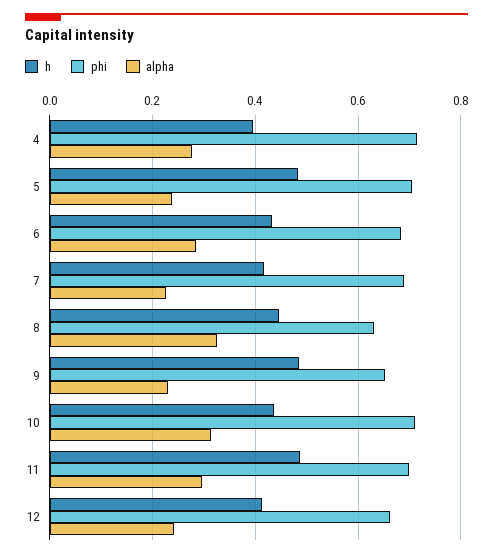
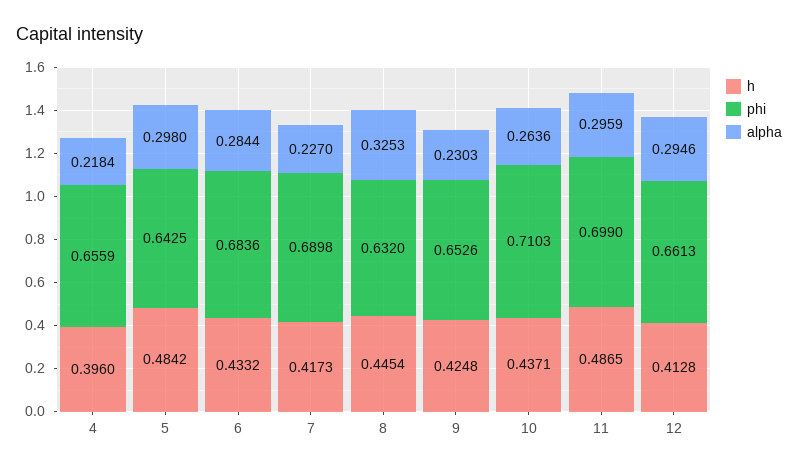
phi, 4: 0.72 -> 0.6559
alpha, 4: 0.28 -> 0.2184
phi, 5: 0.7 -> 0.6425
alpha, 5: 0.24 -> 0.298
h, 9: 0.48 -> 0.4248
alpha, 10: 0.32 -> 0.2636
alpha, 12: 0.24 -> 0.2946

